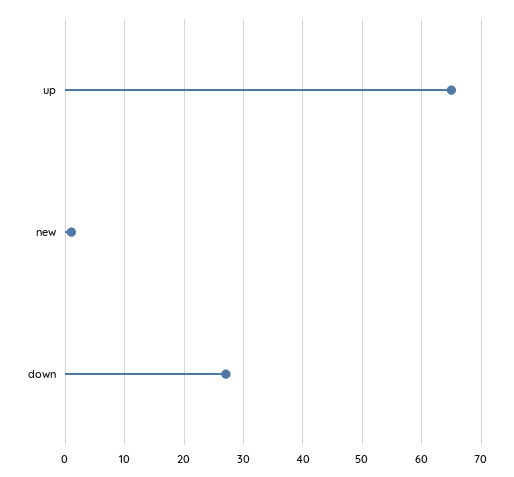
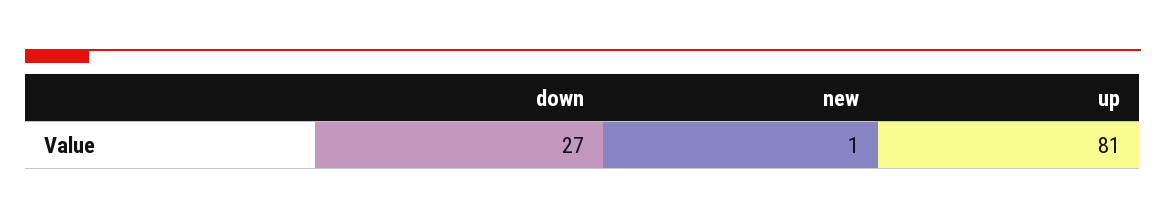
up: 65 -> 81

